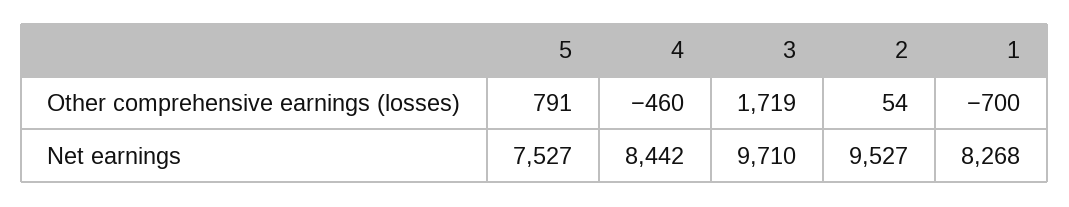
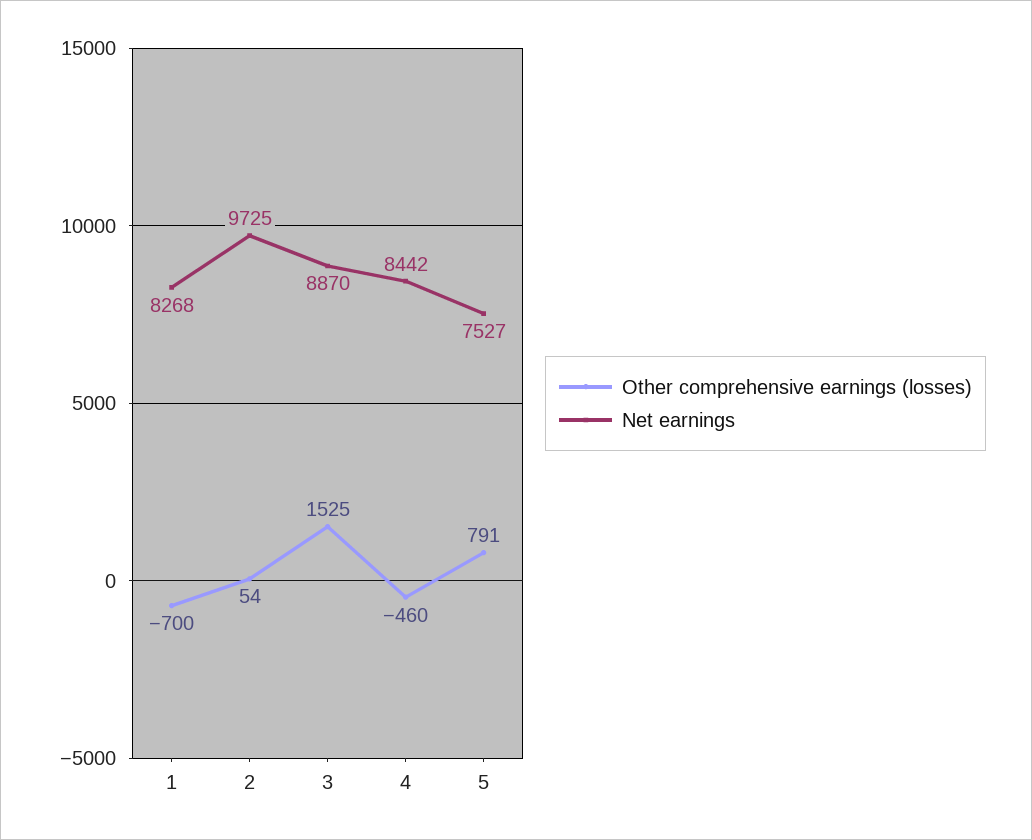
Other comprehensive earnings (losses), 3: 1719 -> 1525
Net earnings, 3: 9710 -> 8870
Net earnings, 2: 9527 -> 9725

